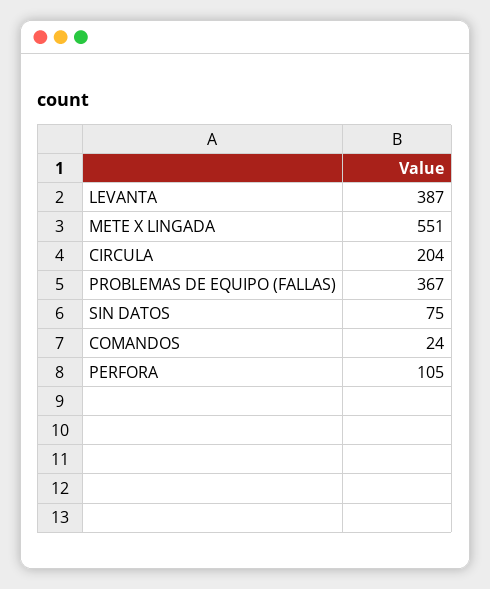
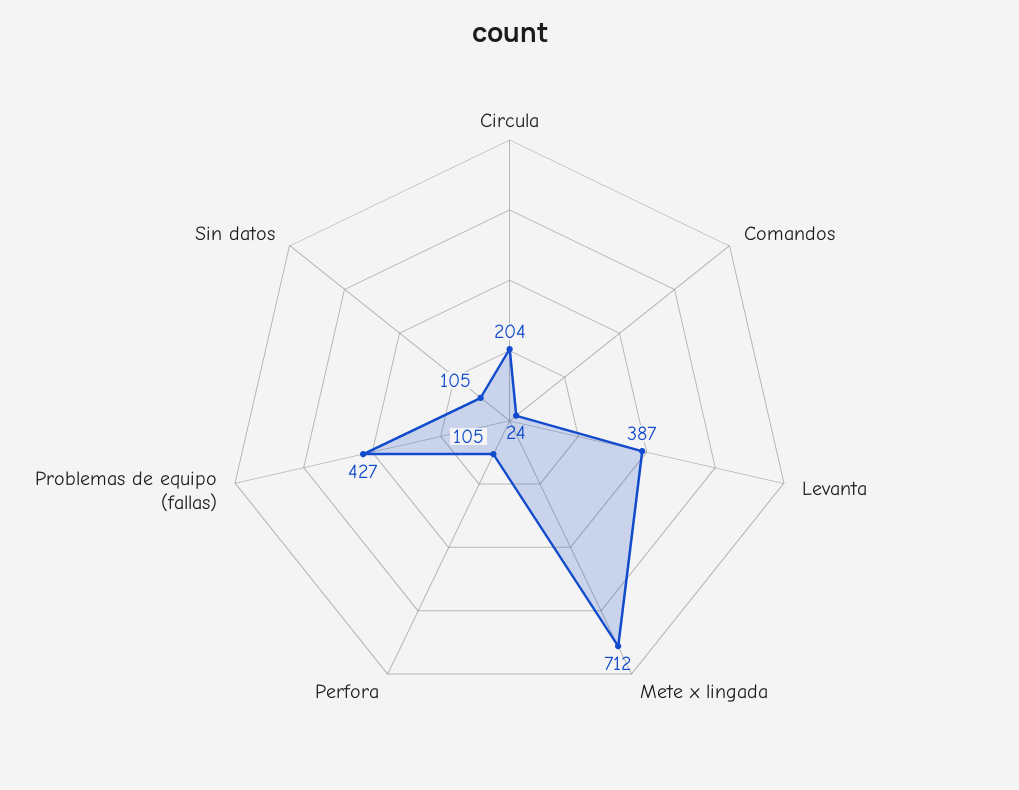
METE X LINGADA: 551 -> 712
PROBLEMAS DE EQUIPO (FALLAS): 367 -> 427
SIN DATOS: 75 -> 105

